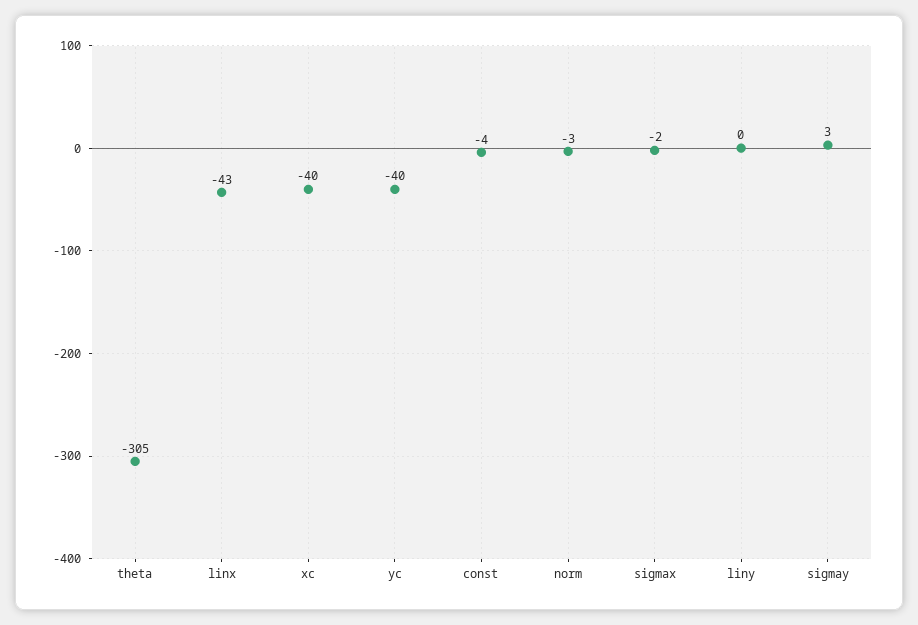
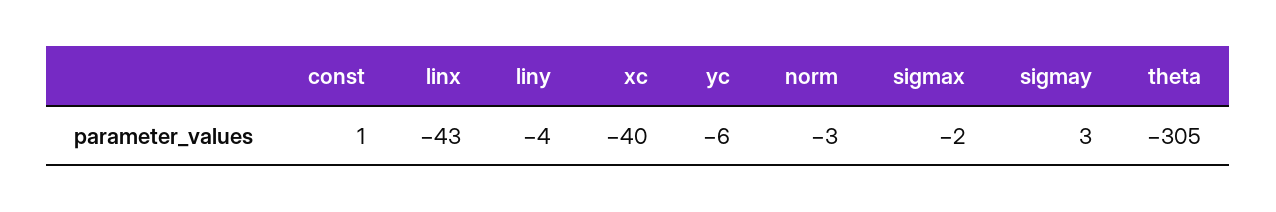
yc: -40 -> -6
const: -4 -> 1
liny: 0 -> -4

